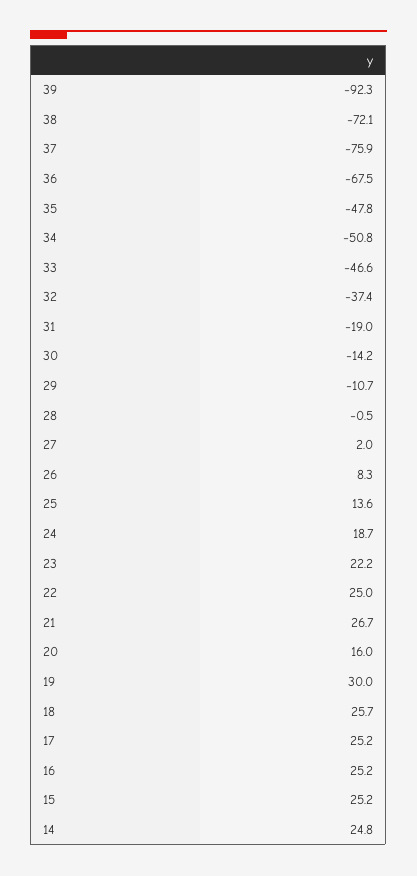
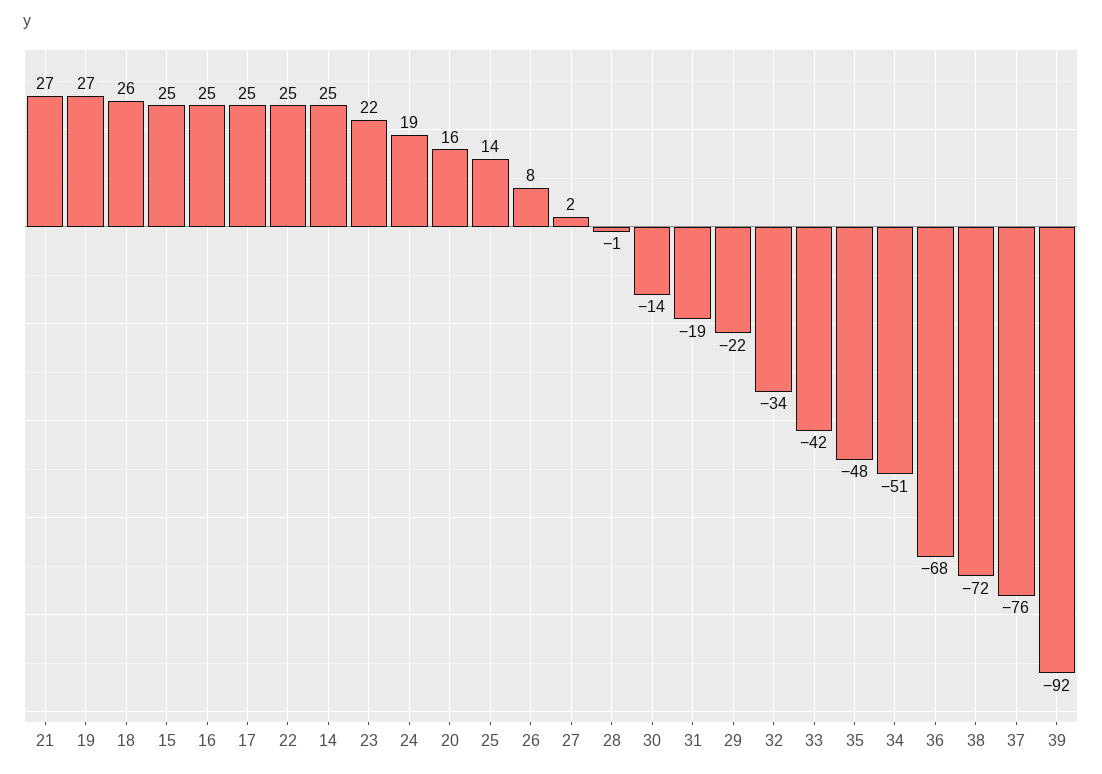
33: -46.6 -> -42
32: -37.4 -> -34
29: -10.7 -> -22
19: 30 -> 27

